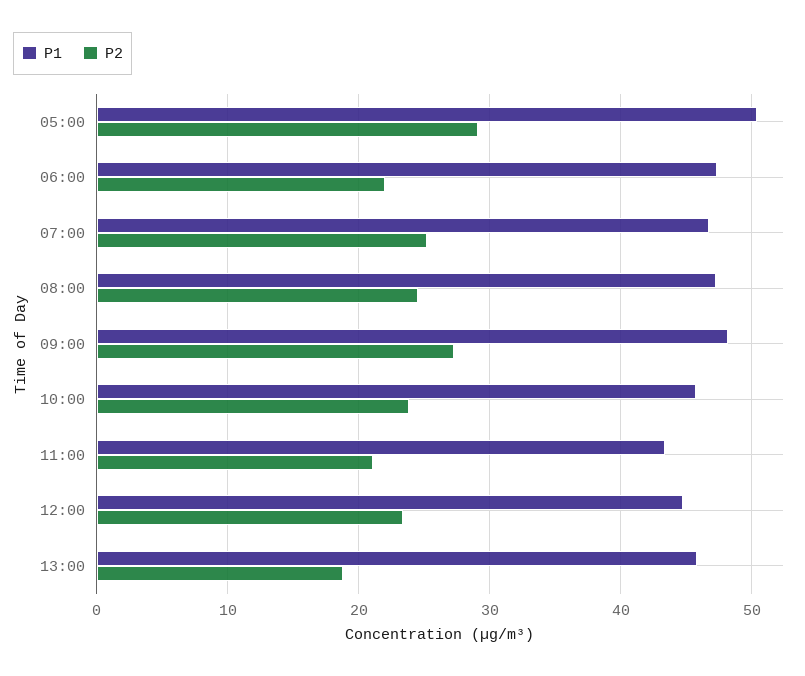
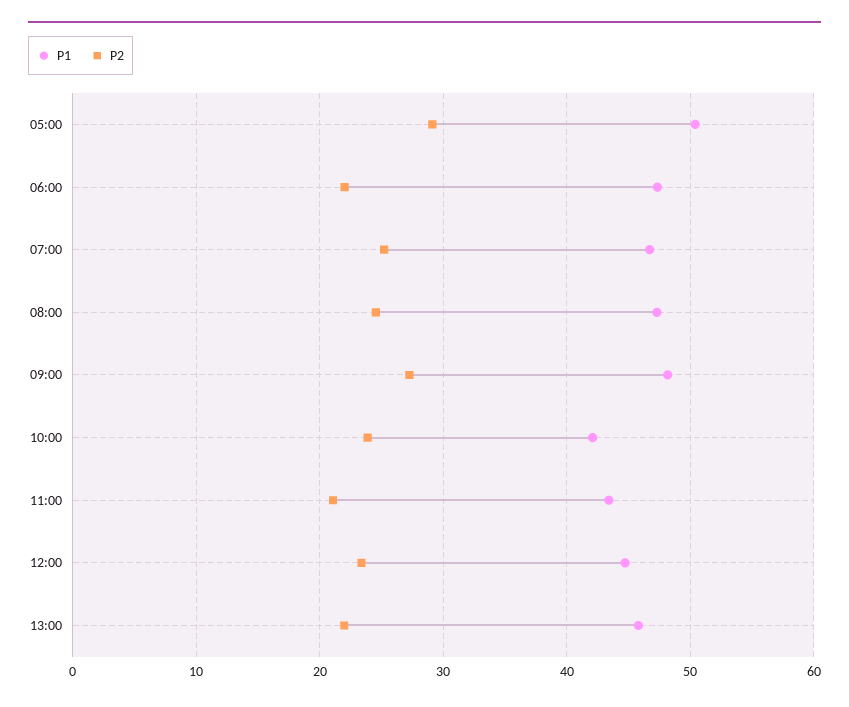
P1, 10:00: 46 -> 42
P2, 13:00: 19 -> 22

